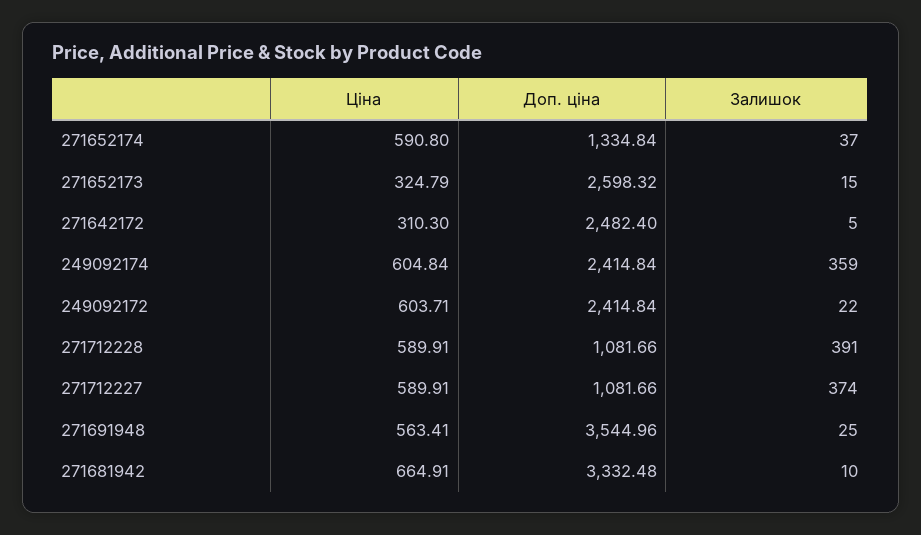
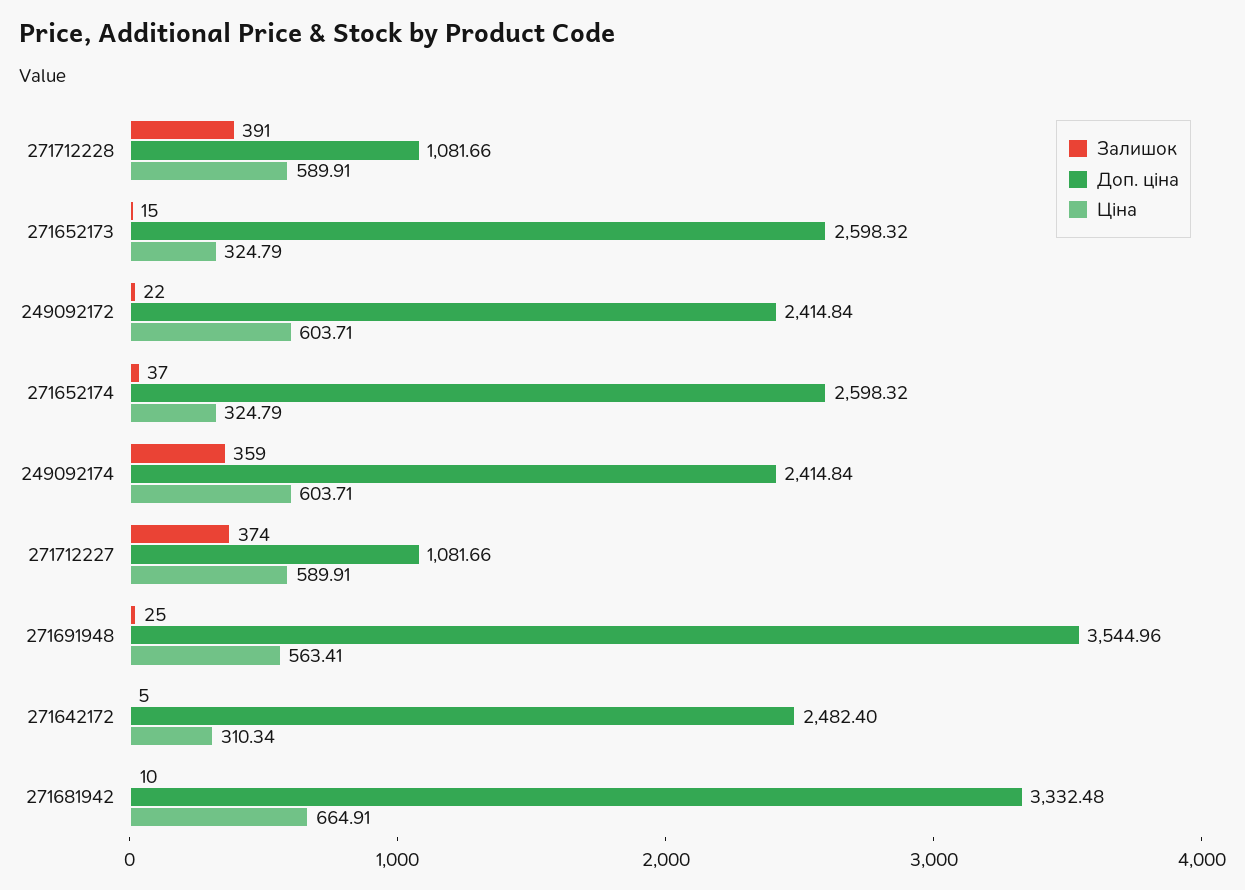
Ціна, 271652174: 590.8 -> 324.79
Доп. ціна, 271652174: 1334.84 -> 2598.32
Ціна, 271642172: 310.3 -> 310.34
Ціна, 249092174: 604.84 -> 603.71

